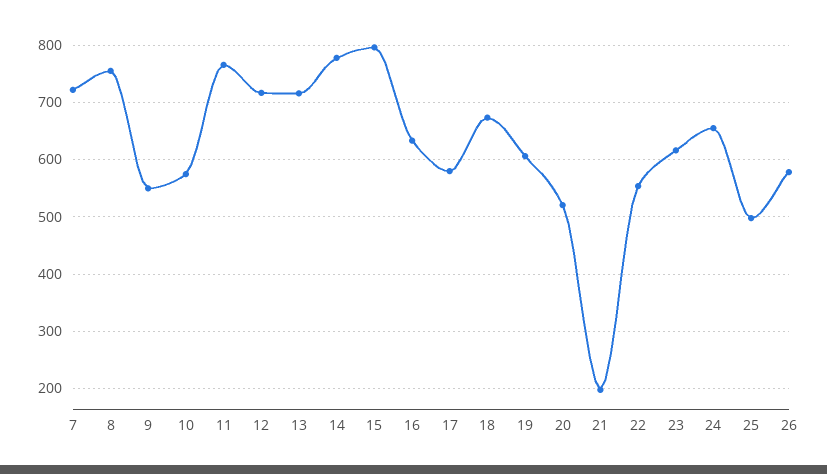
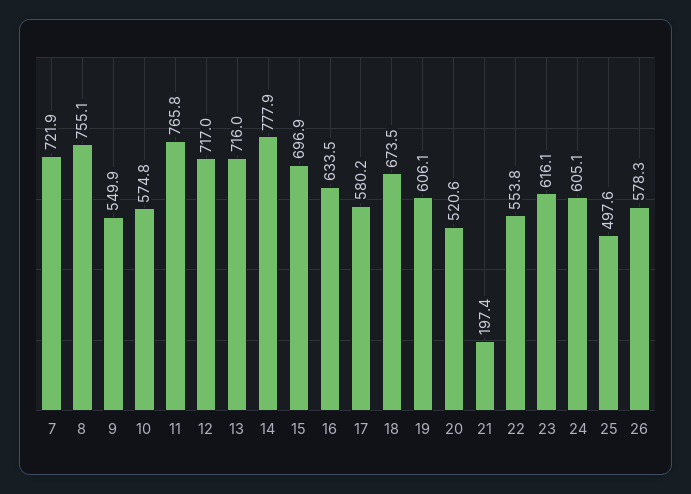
15: 800 -> 696.9
24: 660 -> 605.1

